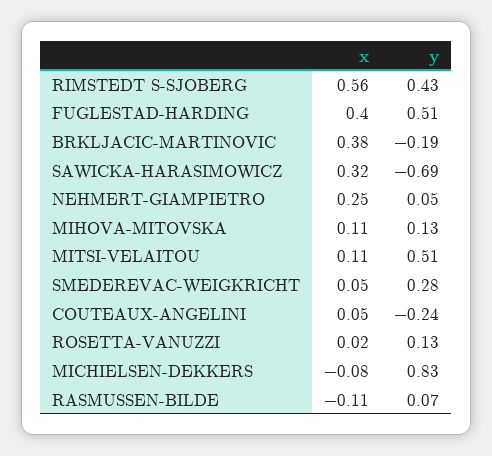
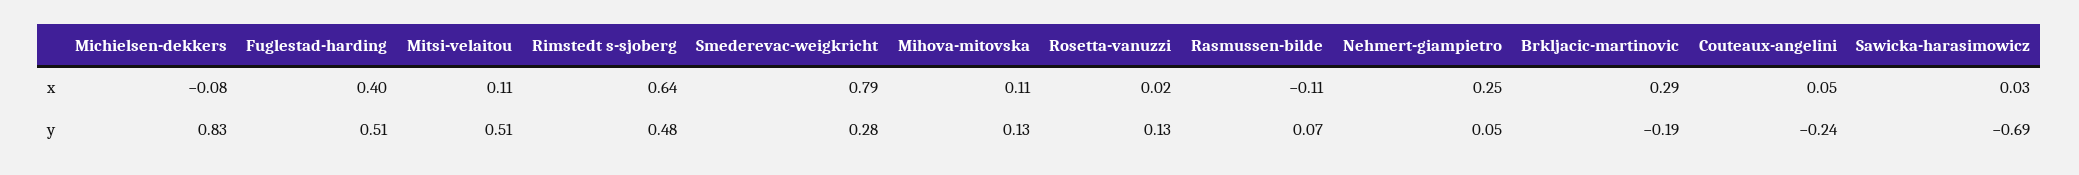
x, RIMSTEDT S-SJOBERG: 0.56 -> 0.64
y, RIMSTEDT S-SJOBERG: 0.43 -> 0.48
x, BRKLJACIC-MARTINOVIC: 0.38 -> 0.29
x, SAWICKA-HARASIMOWICZ: 0.32 -> 0.03
x, SMEDEREVAC-WEIGKRICHT: 0.05 -> 0.79

